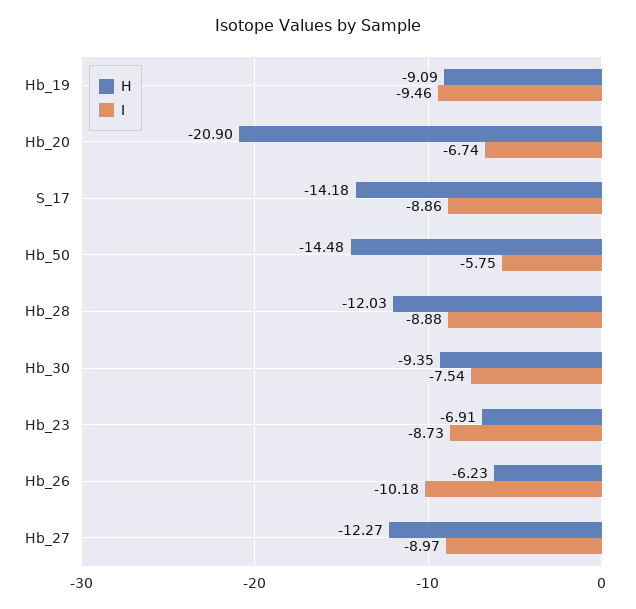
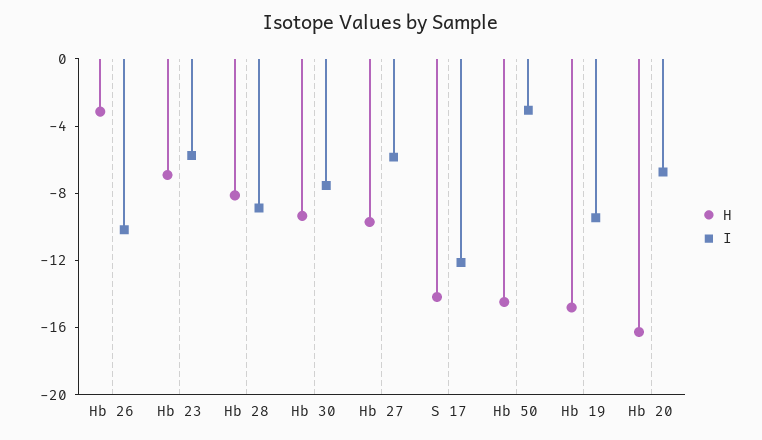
H, Hb_19: -9.09 -> -15
H, Hb_20: -20.9 -> -16
I, S_17: -8.86 -> -12
I, Hb_50: -5.75 -> -3
H, Hb_28: -12.03 -> -8
I, Hb_23: -8.73 -> -6
H, Hb_26: -6.23 -> -3
H, Hb_27: -12.27 -> -10
I, Hb_27: -8.97 -> -6

